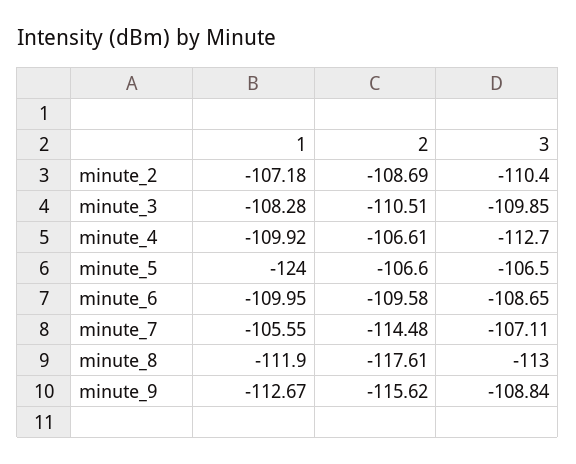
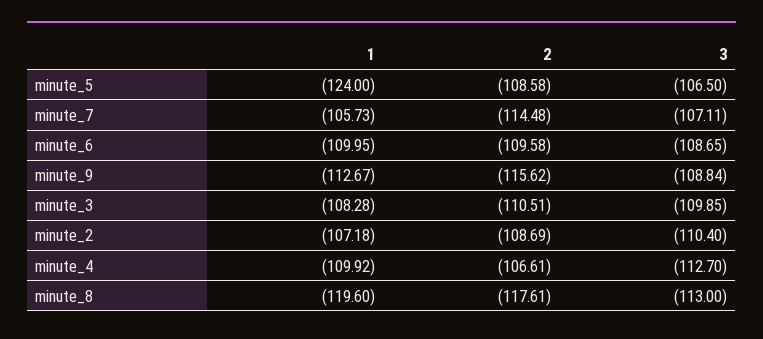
2, minute_5: -106.6 -> -108.58
1, minute_7: -105.55 -> -105.73
1, minute_8: -111.9 -> -119.6

